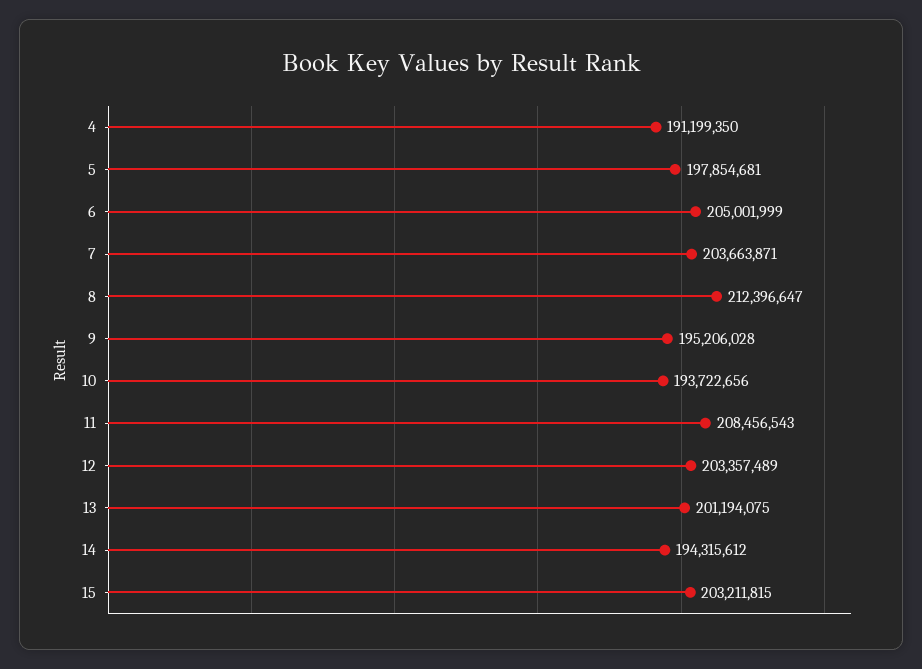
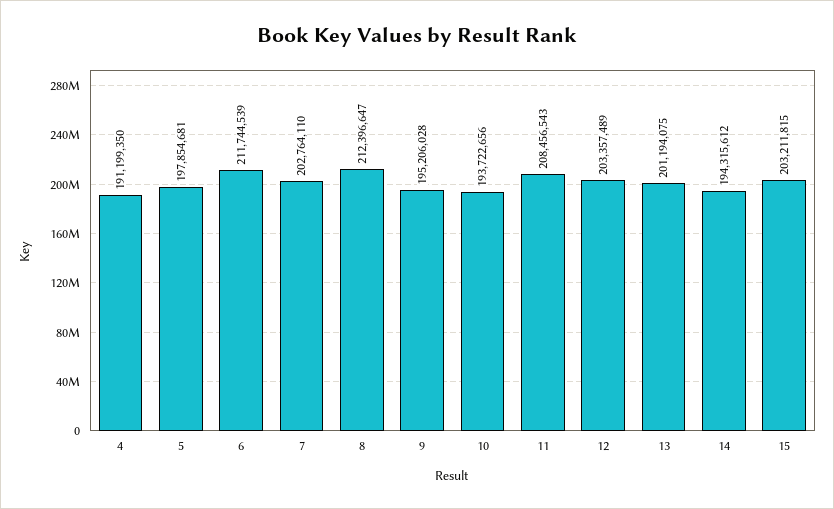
6: 205001999 -> 211744539
7: 203663871 -> 202764110

